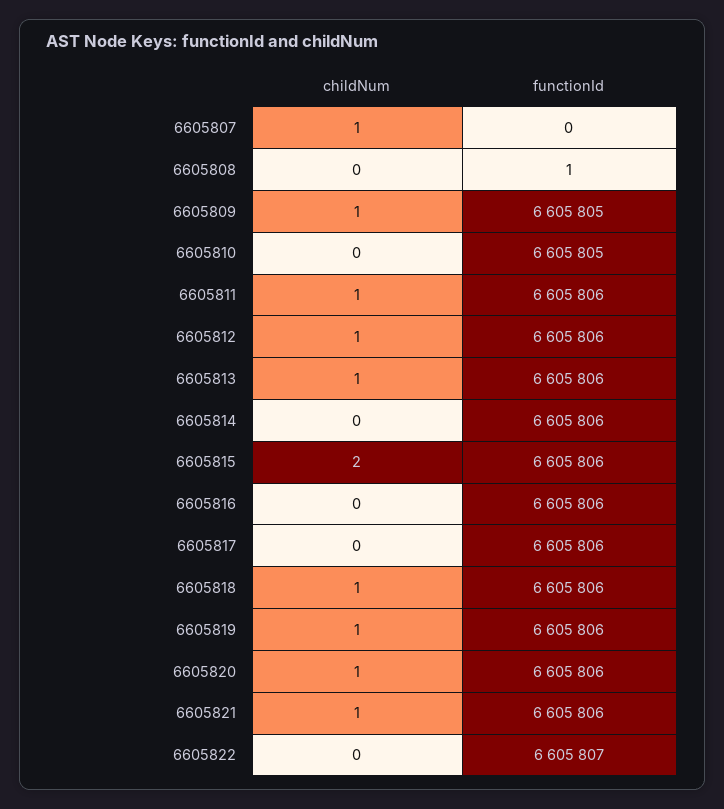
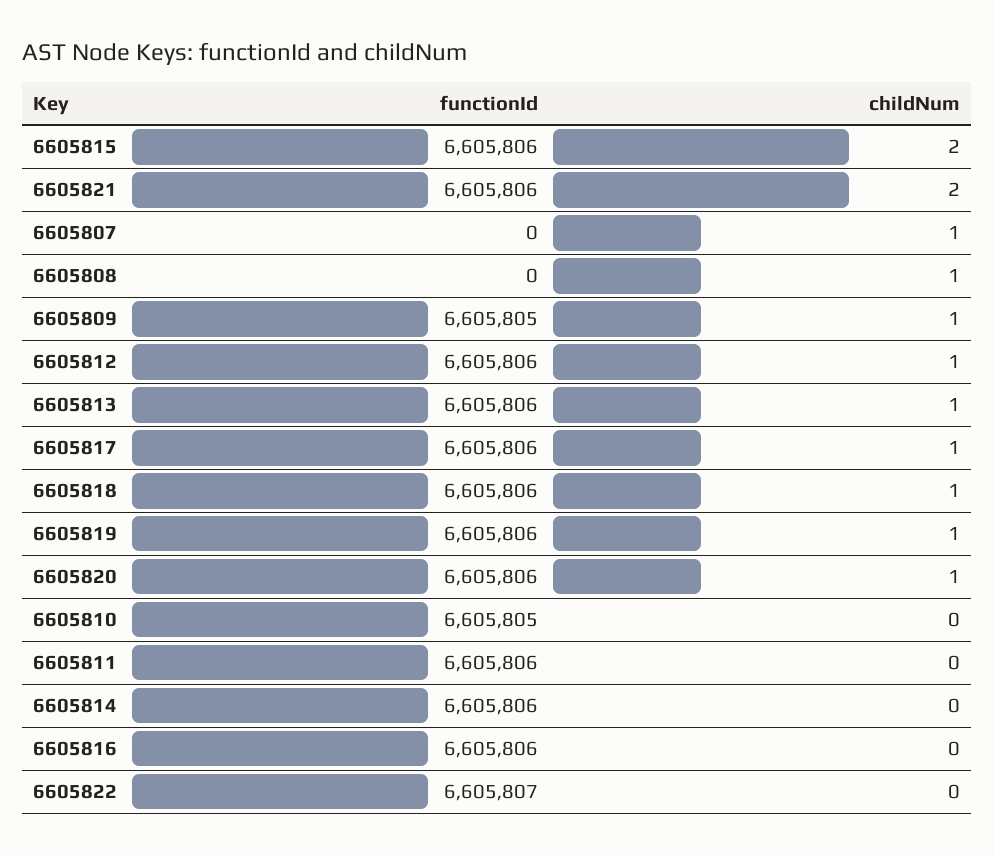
childNum, 6605808: 0 -> 1
functionId, 6605808: 1 -> 0
childNum, 6605811: 1 -> 0
childNum, 6605817: 0 -> 1
childNum, 6605821: 1 -> 2

